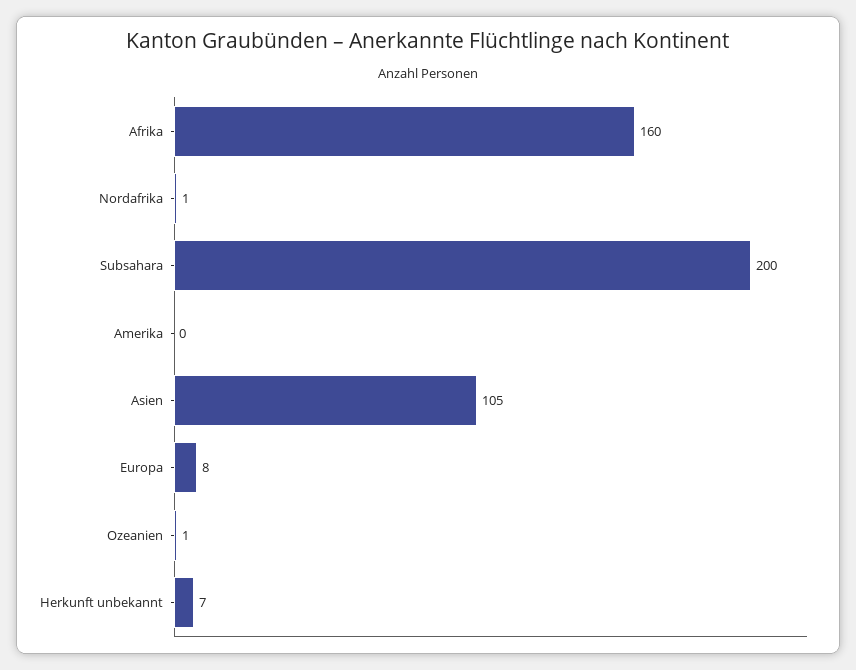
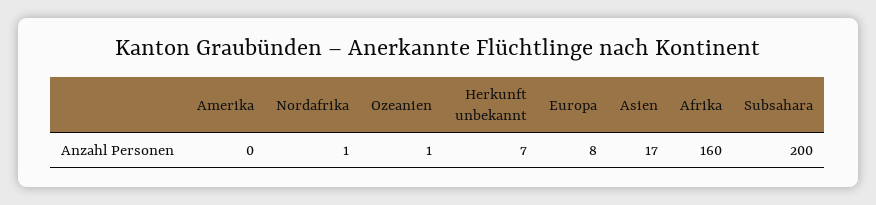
Asien: 105 -> 17

